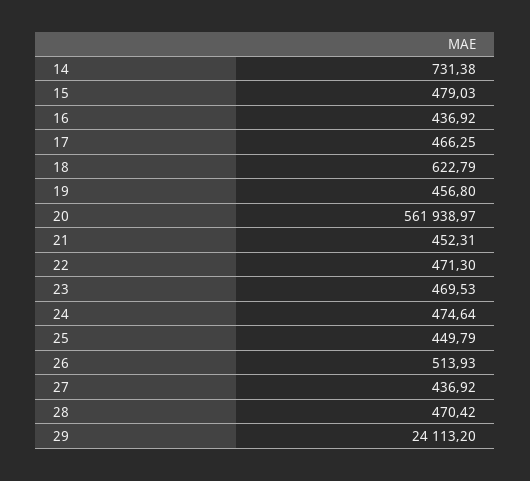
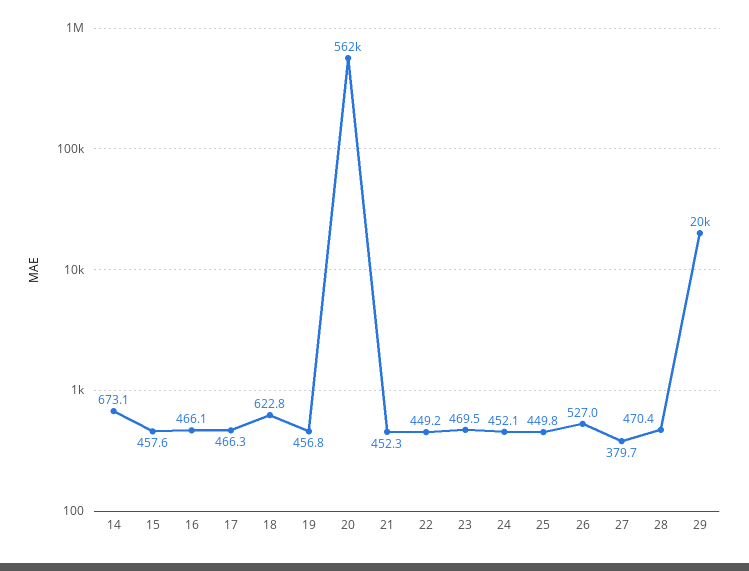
14: 731.38 -> 673.1
15: 479.03 -> 457.6
16: 436.92 -> 466.1
22: 471.3 -> 449.2
24: 474.64 -> 452.1
26: 513.93 -> 527
27: 436.92 -> 379.7
29: 24113.2 -> 20000

